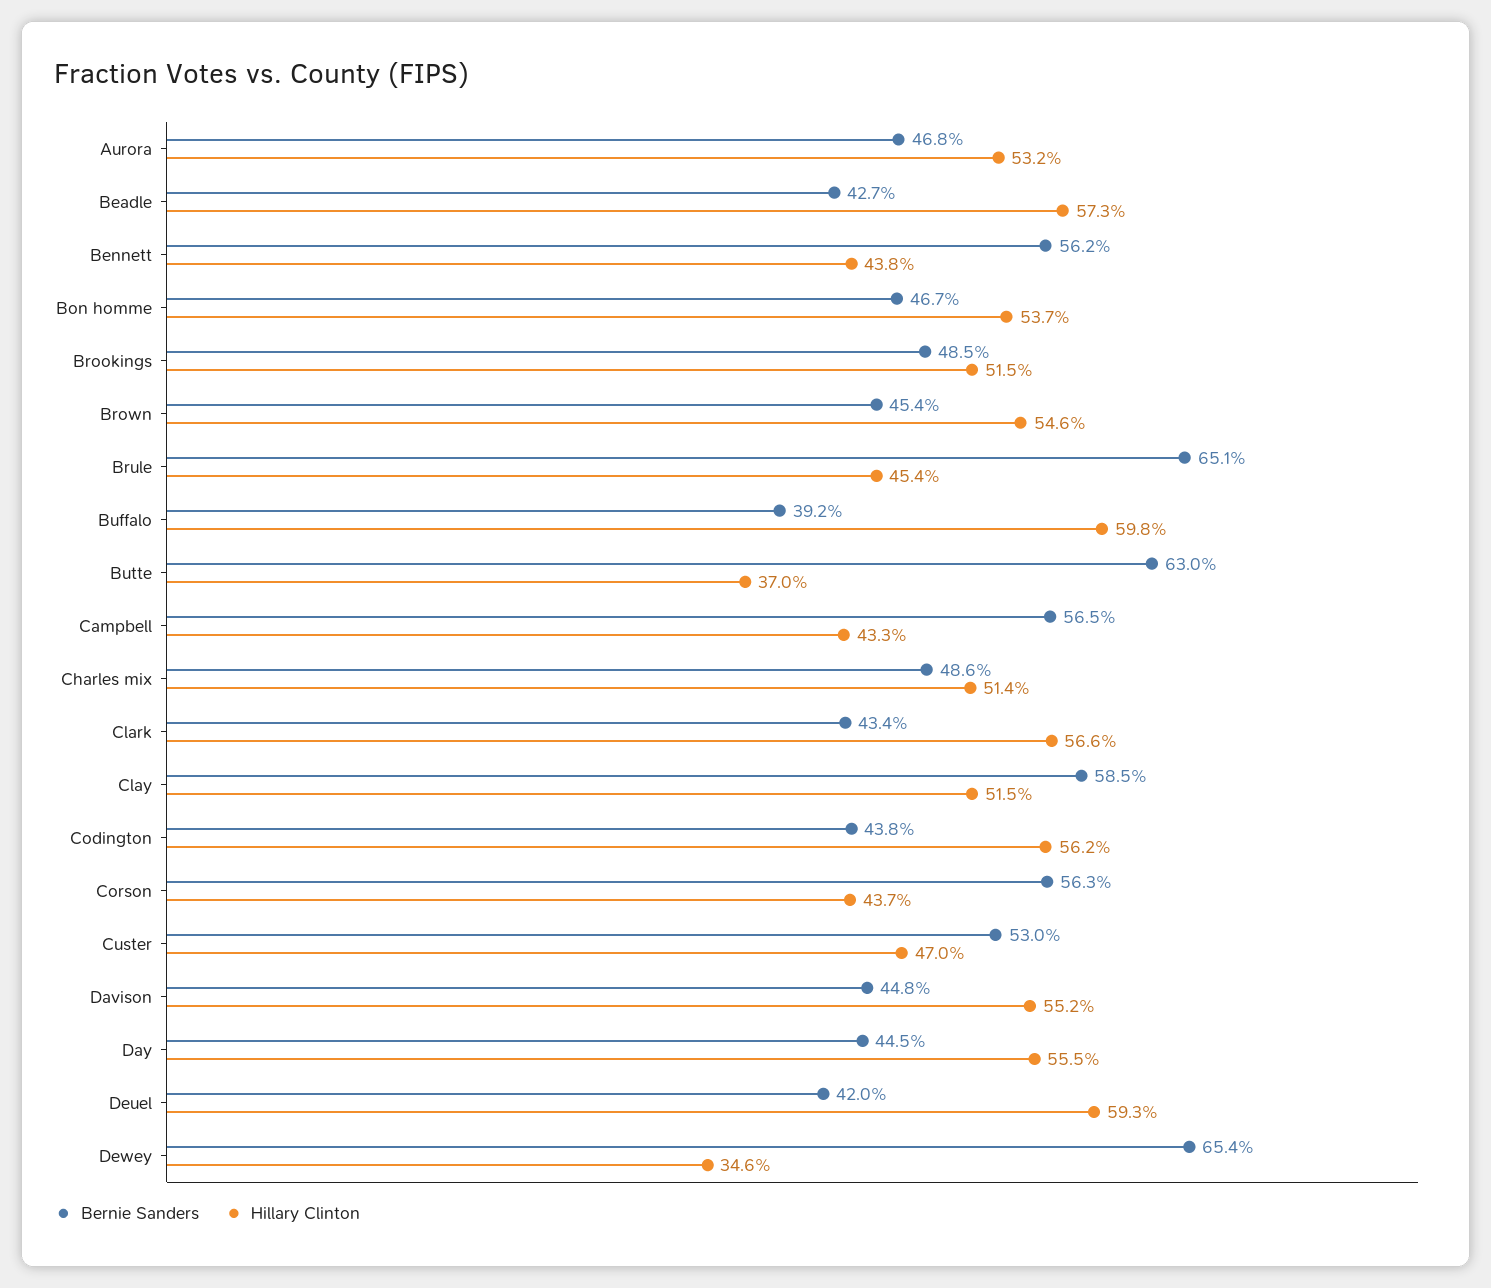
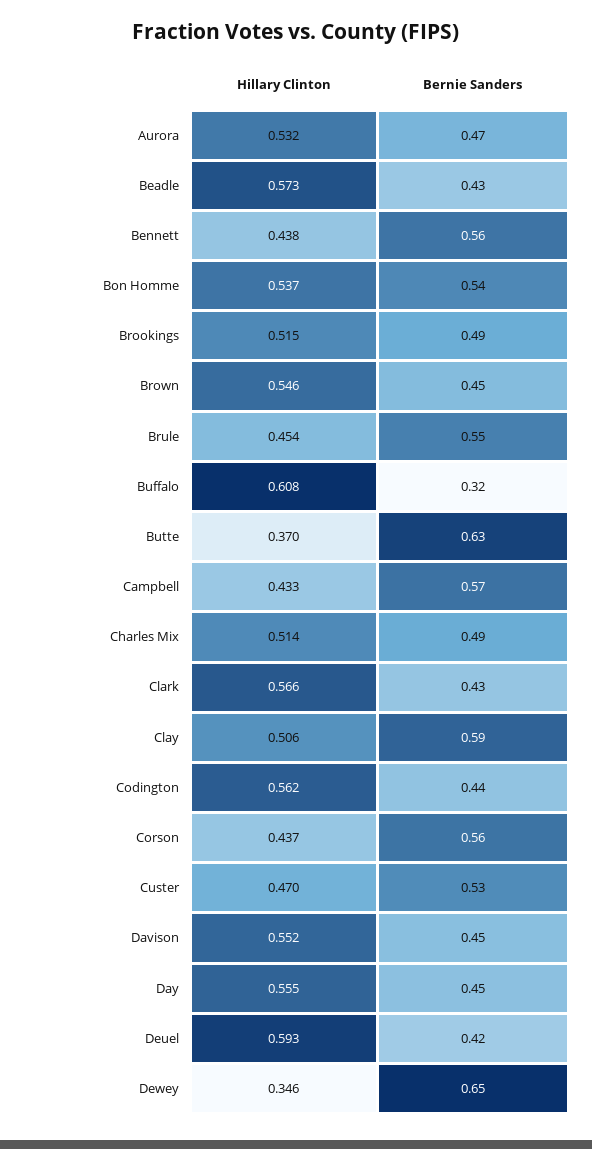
Bernie Sanders, Bon homme: 0.467 -> 0.54
Bernie Sanders, Brule: 0.651 -> 0.55
Bernie Sanders, Buffalo: 0.392 -> 0.32
Hillary Clinton, Buffalo: 0.598 -> 0.608
Hillary Clinton, Clay: 0.515 -> 0.506

